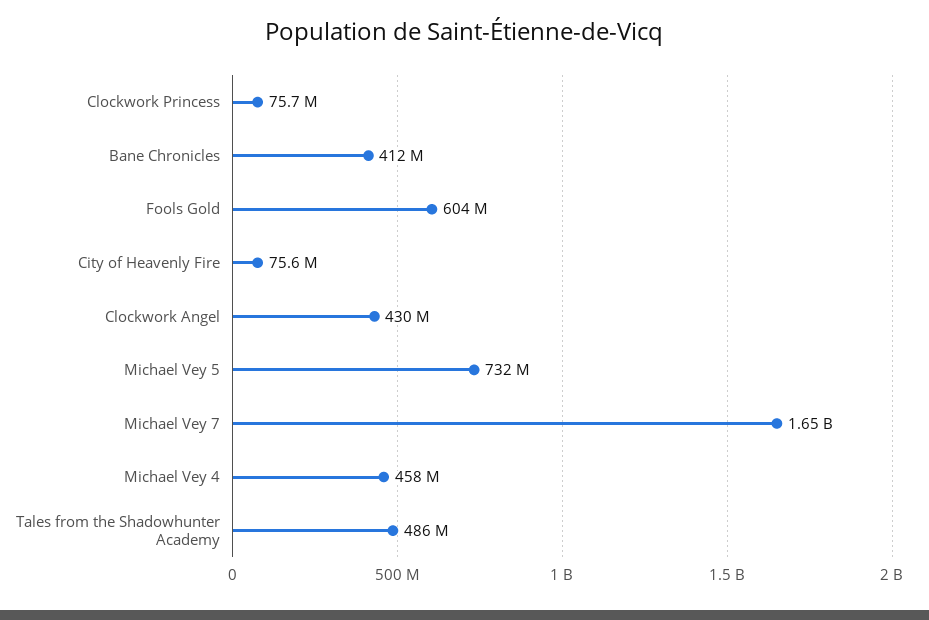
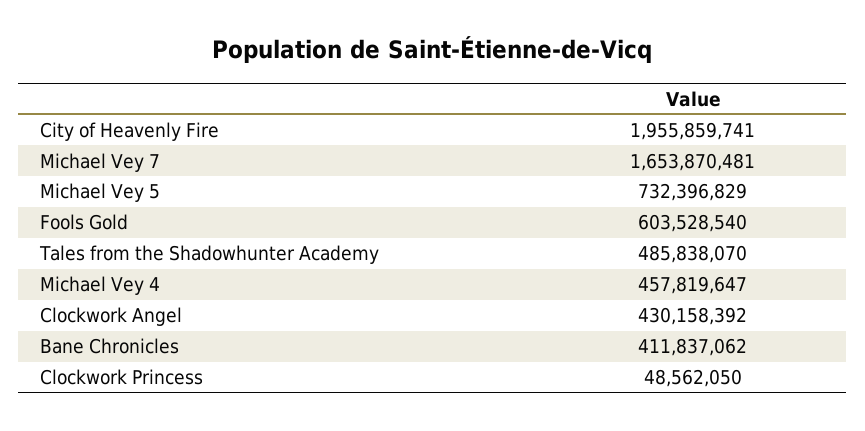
Clockwork Princess: 75700000 -> 48562050
City of Heavenly Fire: 75600000 -> 1955859741

